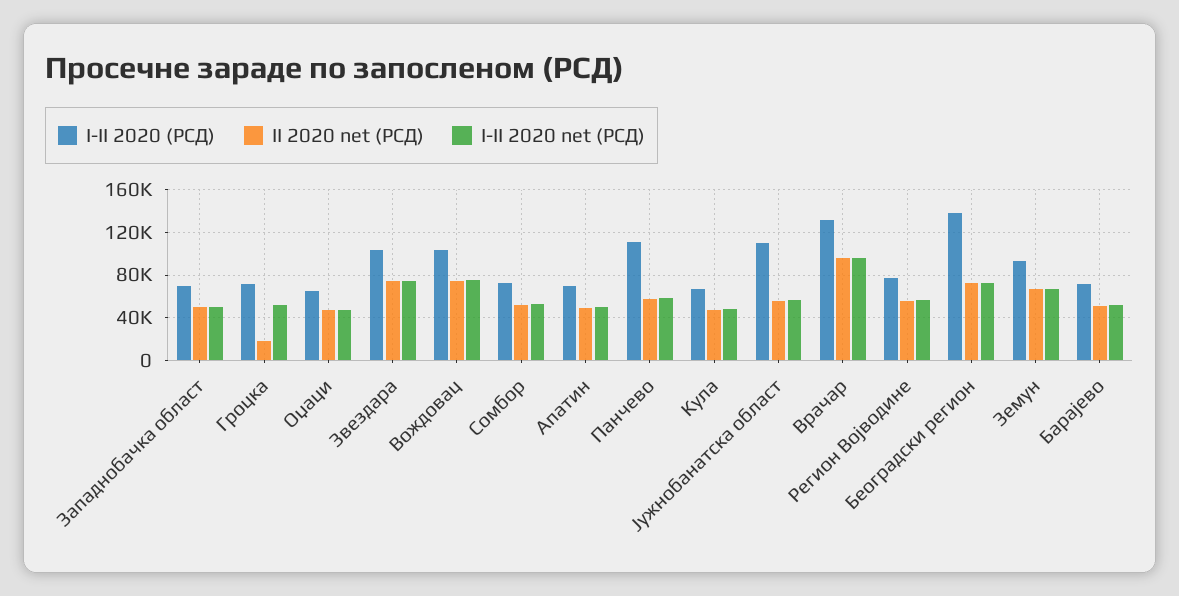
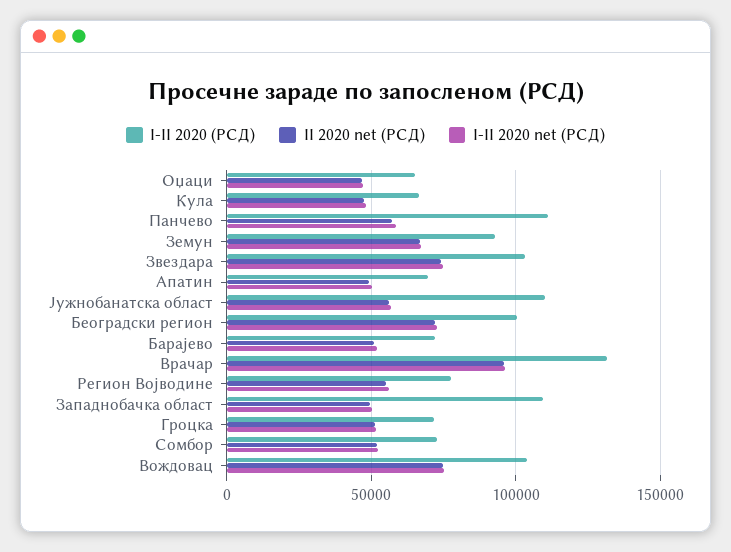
I-II 2020 (РСД), Западнобачка област: 70000 -> 110000
II 2020 net (РСД), Гроцка: 20000 -> 50000
I-II 2020 (РСД), Београдски регион: 140000 -> 100000

